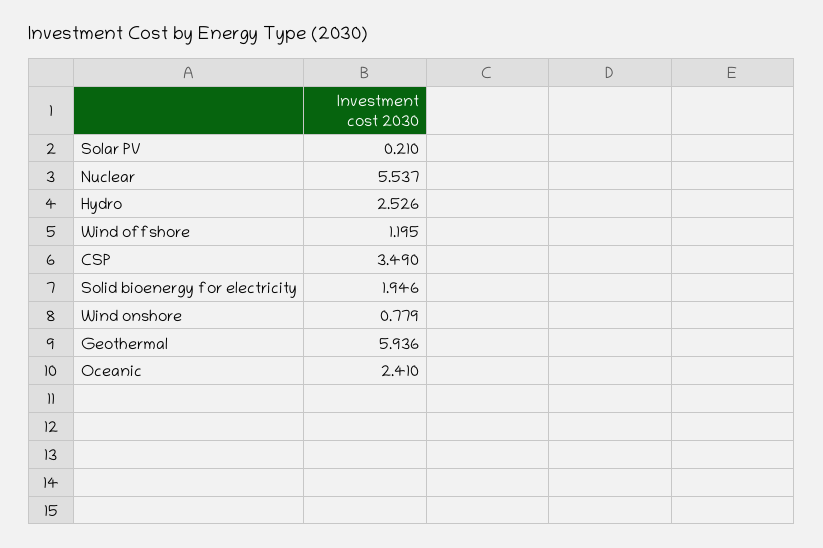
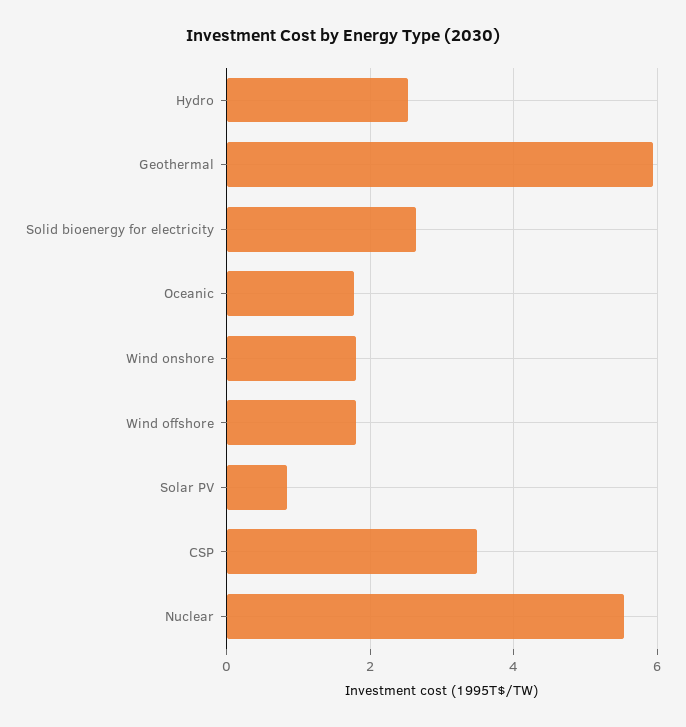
Solar PV: 0.21 -> 0.8
Wind offshore: 1.195 -> 1.8
Solid bioenergy for electricity: 1.946 -> 2.6
Wind onshore: 0.779 -> 1.8
Oceanic: 2.41 -> 1.8

